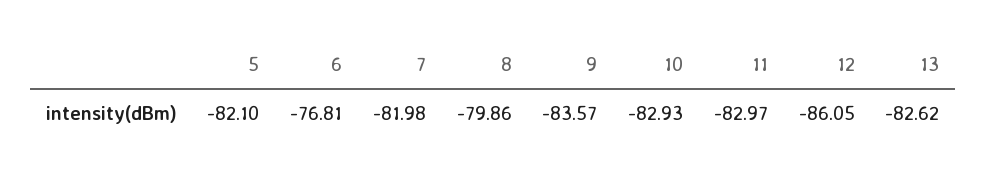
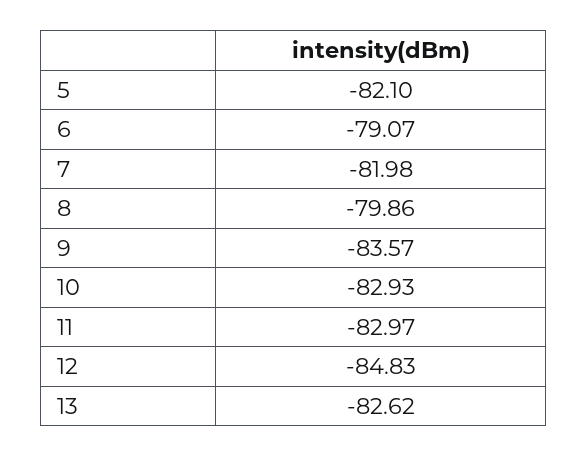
6: -76.81 -> -79.07
12: -86.05 -> -84.83

